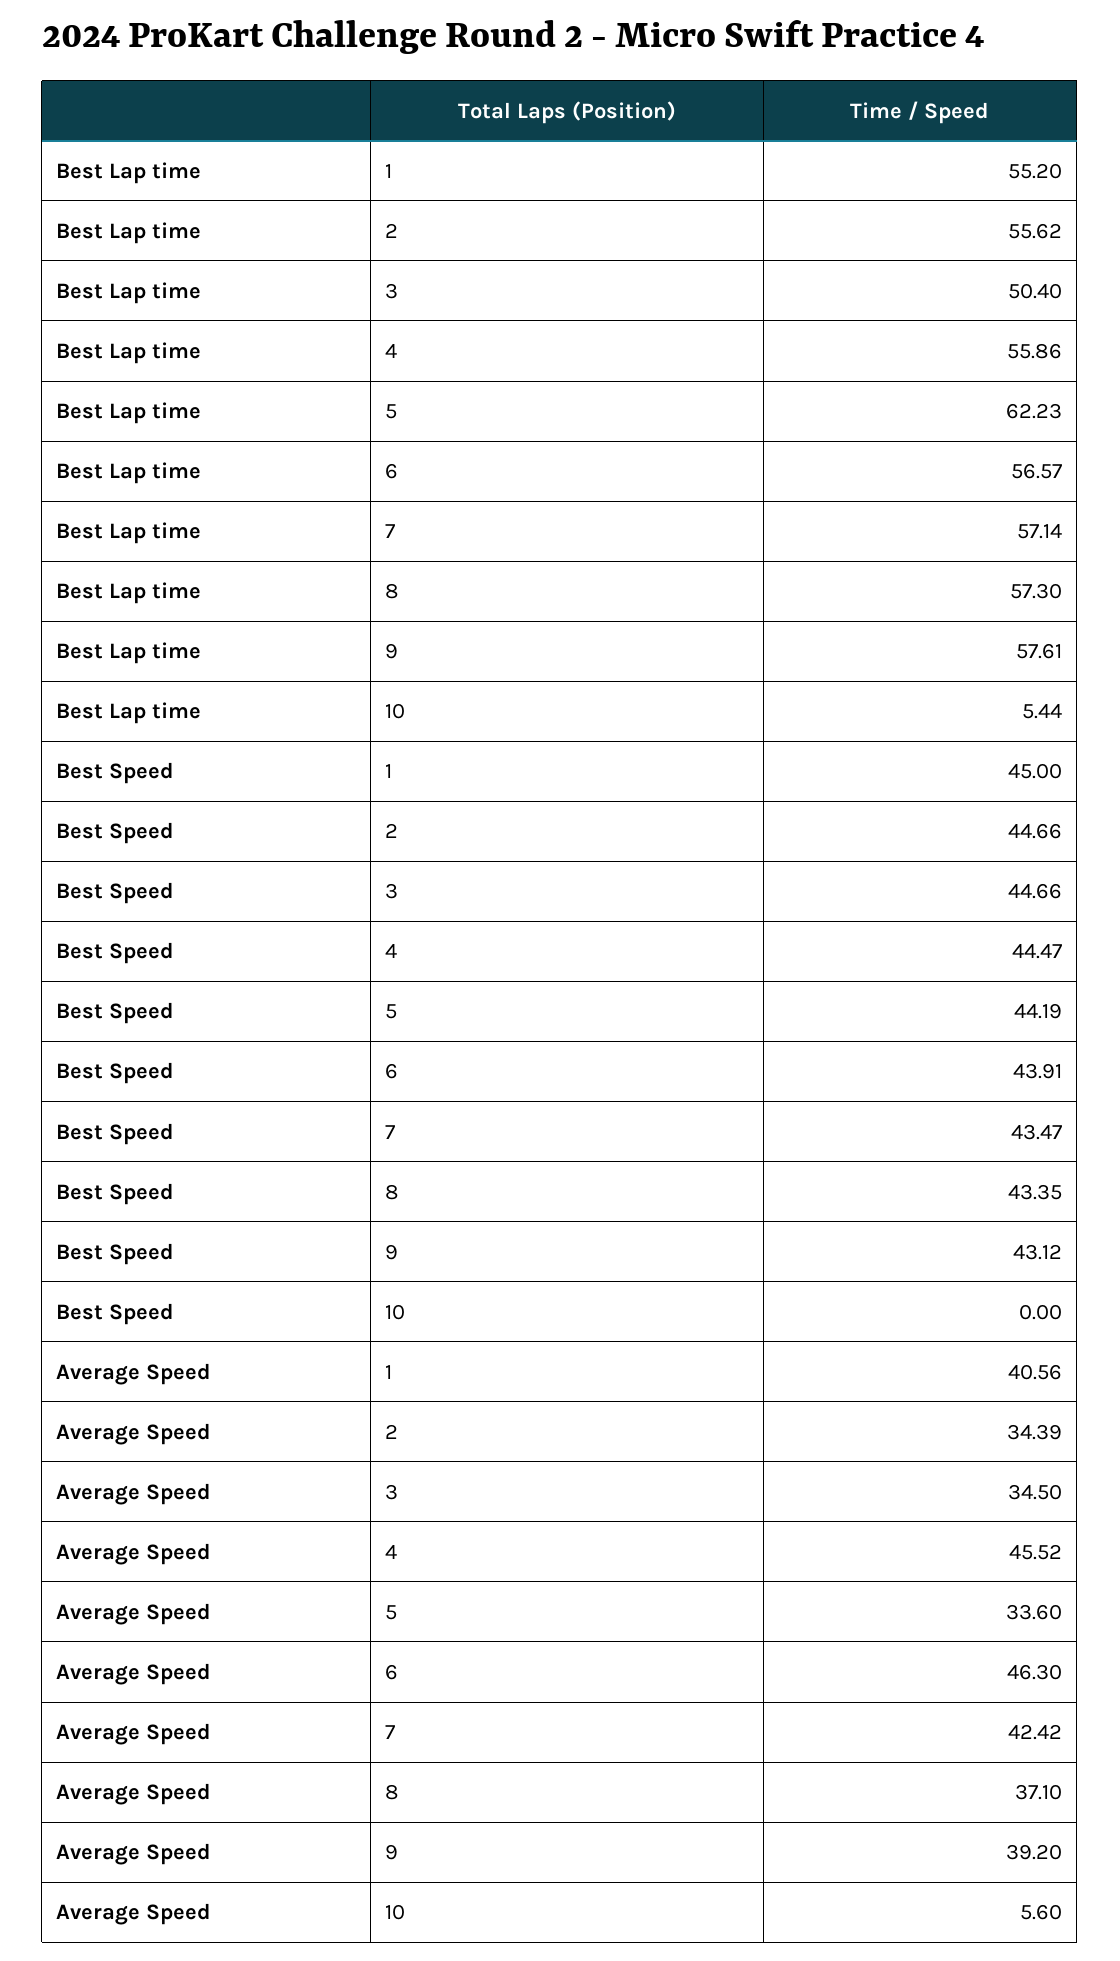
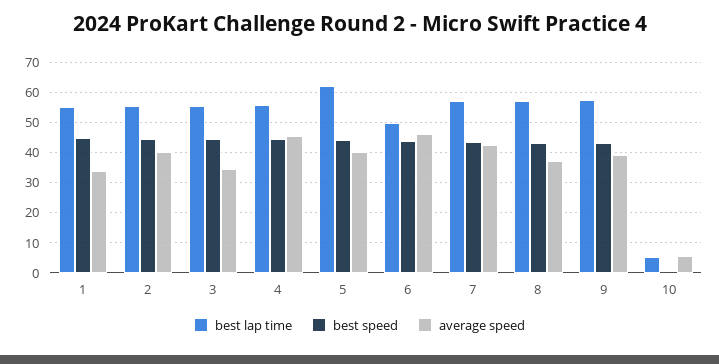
Best Lap time, 3: 50.4 -> 56
Best Lap time, 6: 56.57 -> 50
Average Speed, 1: 40.56 -> 34
Average Speed, 2: 34.39 -> 40
Average Speed, 5: 33.6 -> 40

